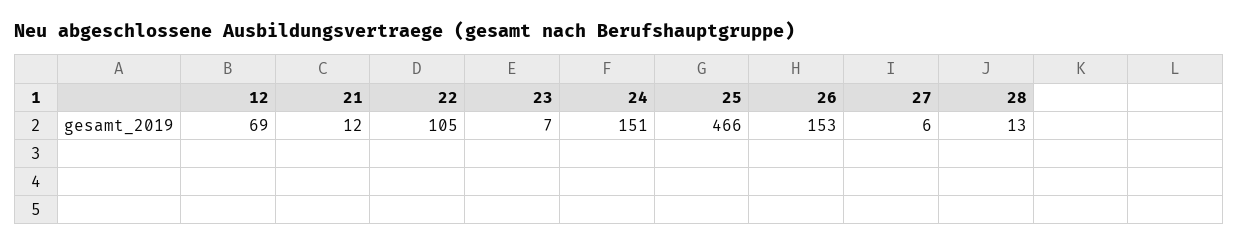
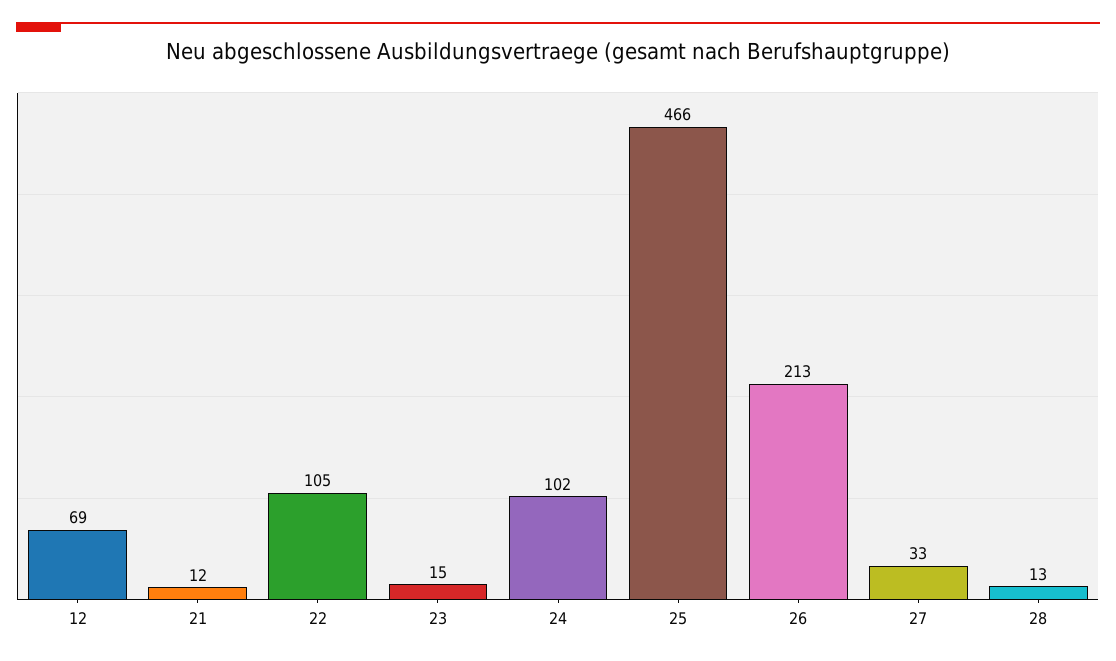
23: 7 -> 15
24: 151 -> 102
26: 153 -> 213
27: 6 -> 33

